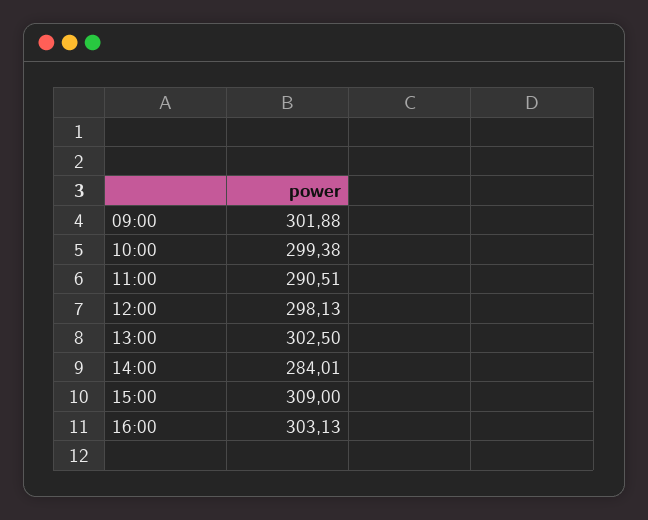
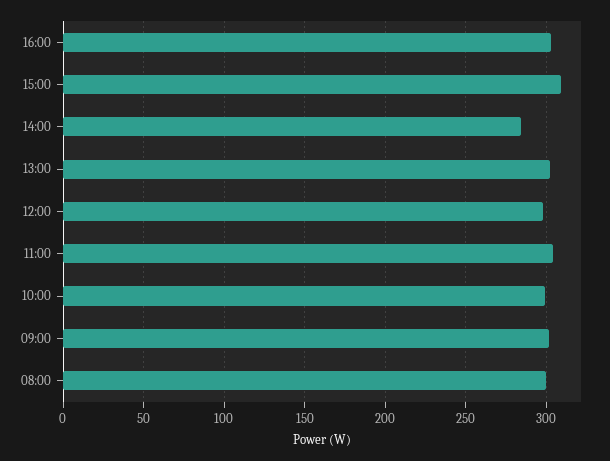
11:00: 290.51 -> 305
08:00: none -> 300

